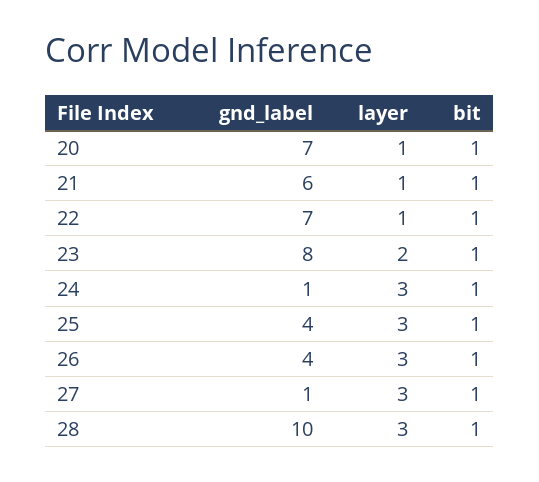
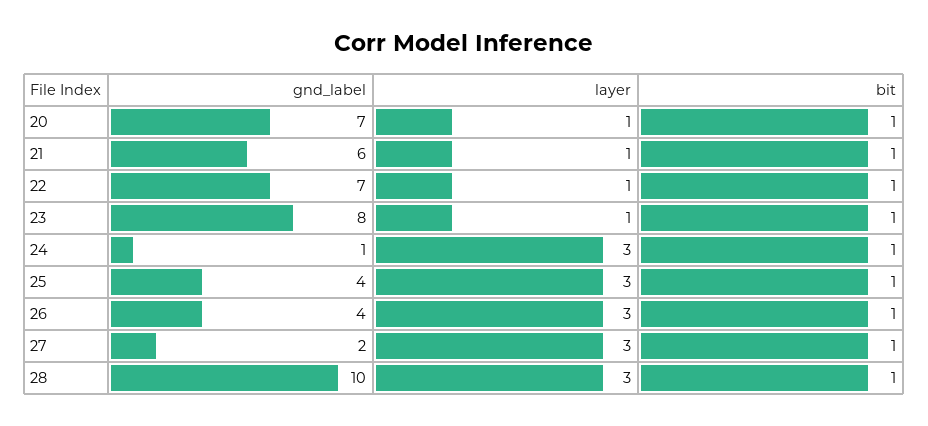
layer, 23: 2 -> 1
gnd_label, 27: 1 -> 2

